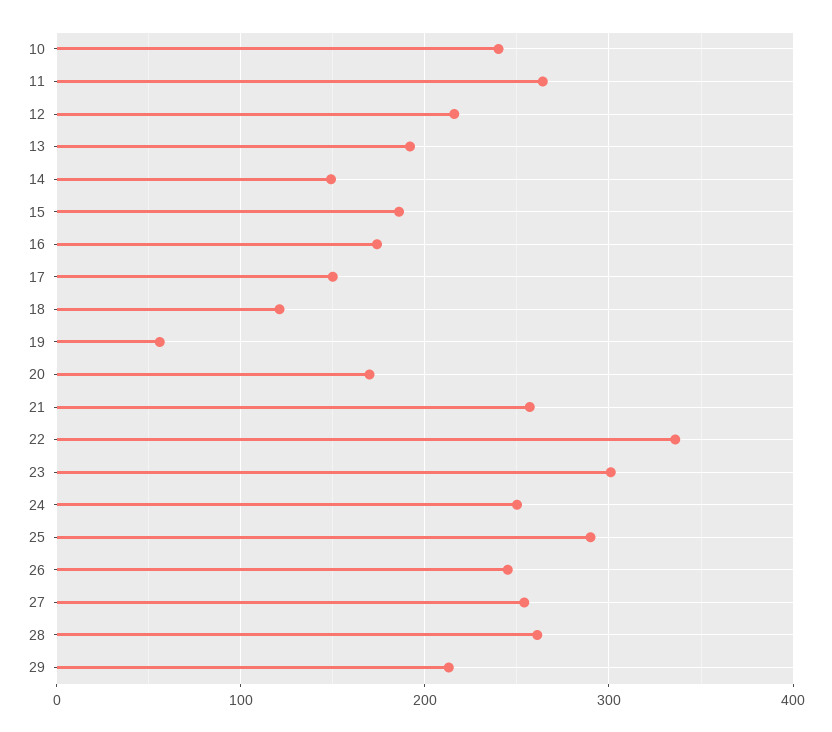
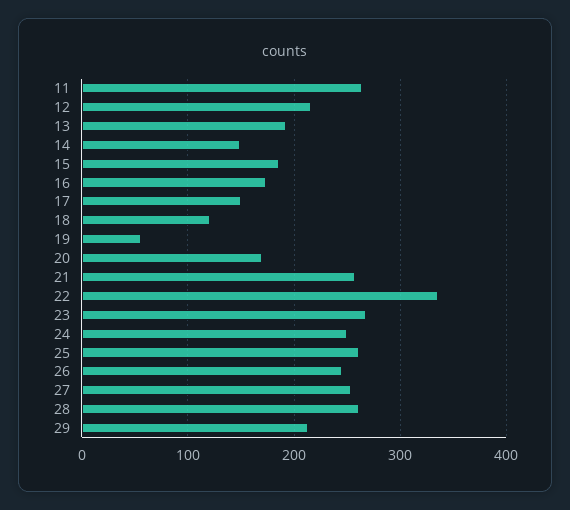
10: 240 -> none
23: 300 -> 270
25: 290 -> 260

